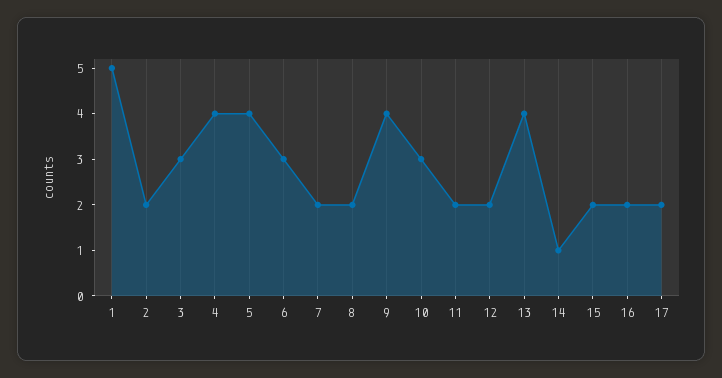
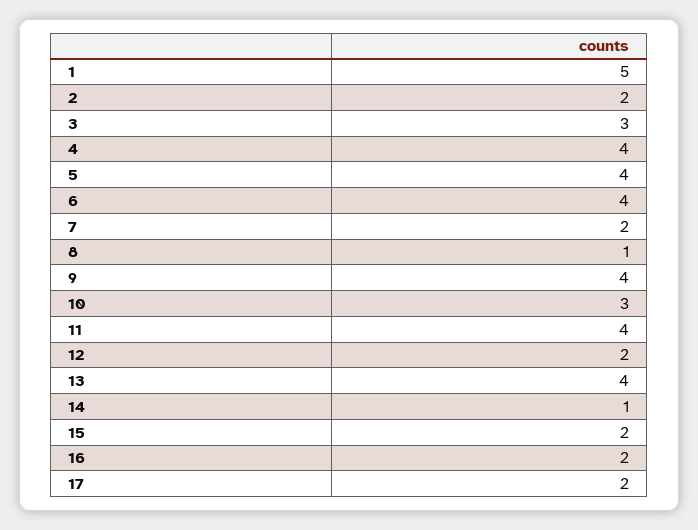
6: 3 -> 4
8: 2 -> 1
11: 2 -> 4

